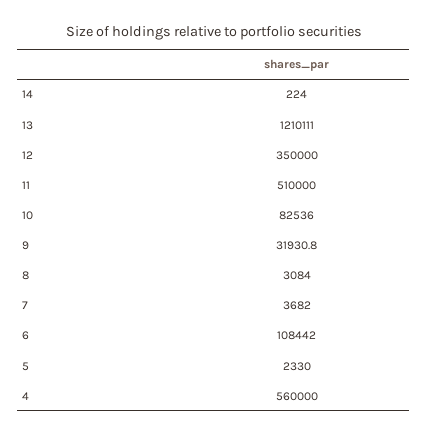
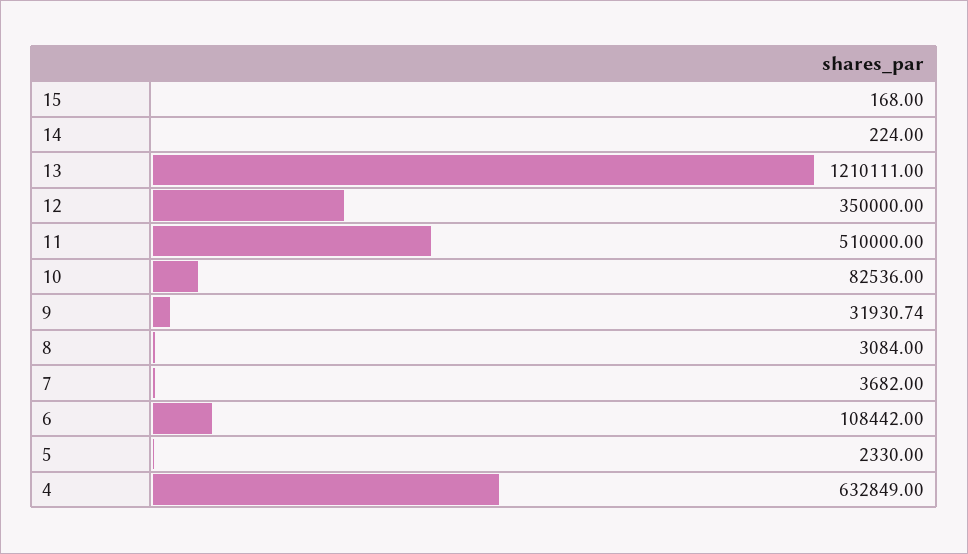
9: 31930.8 -> 31930.74
4: 560000 -> 632849
15: none -> 168

